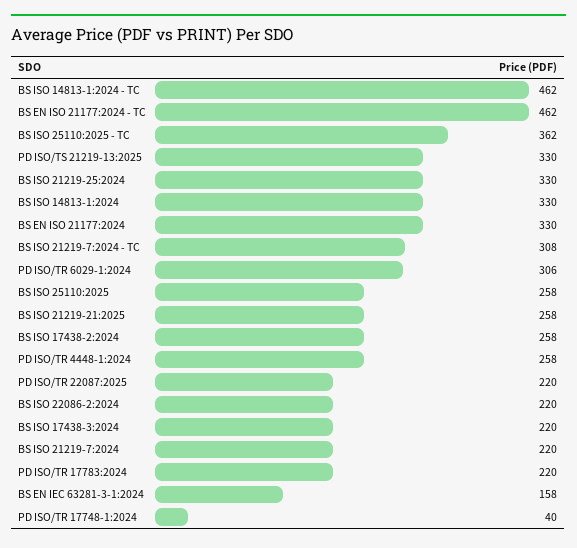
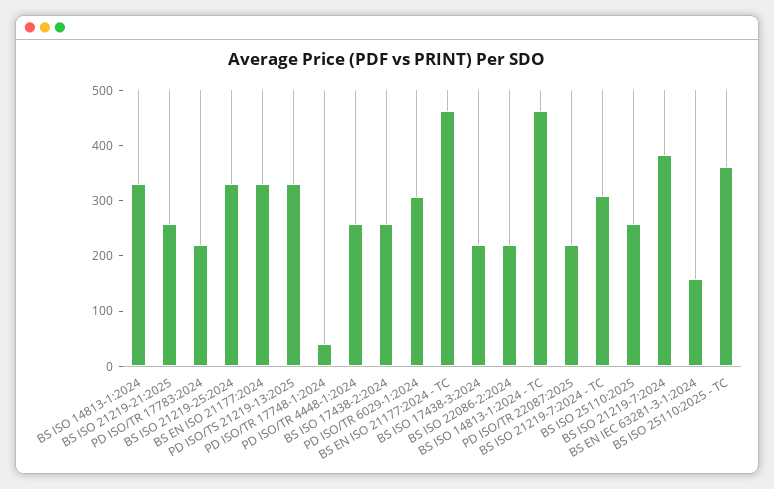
BS ISO 21219-7:2024: 220 -> 380

